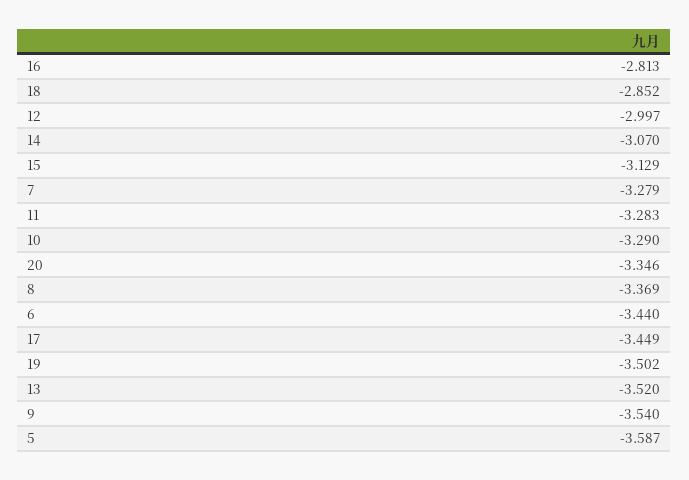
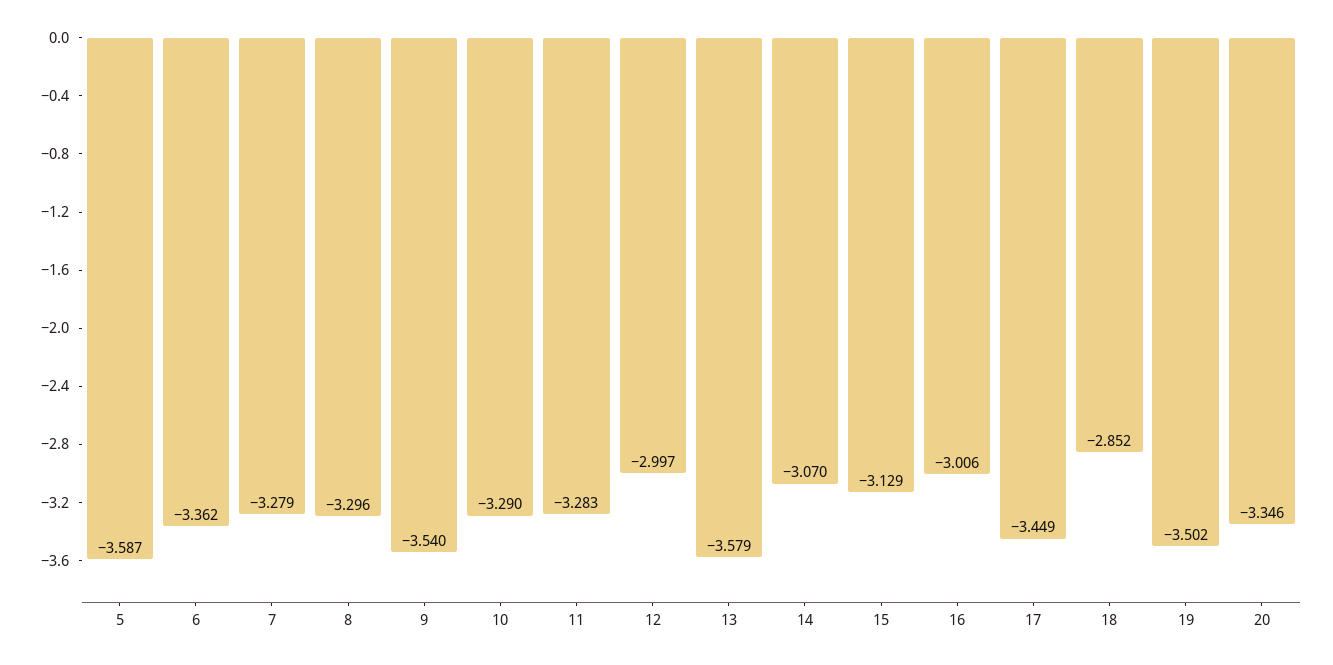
16: -2.813 -> -3.006
8: -3.369 -> -3.296
6: -3.44 -> -3.362
13: -3.52 -> -3.579

